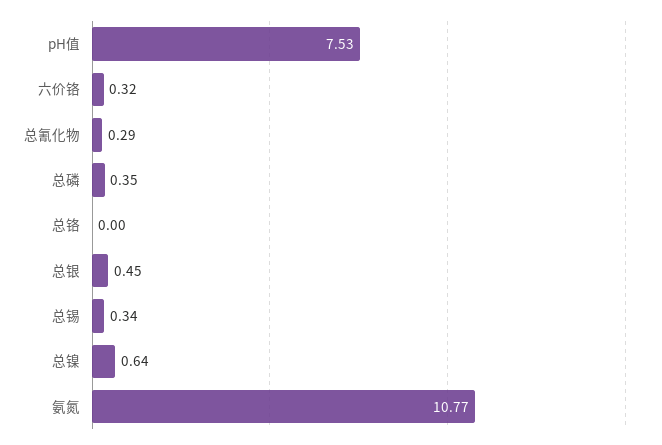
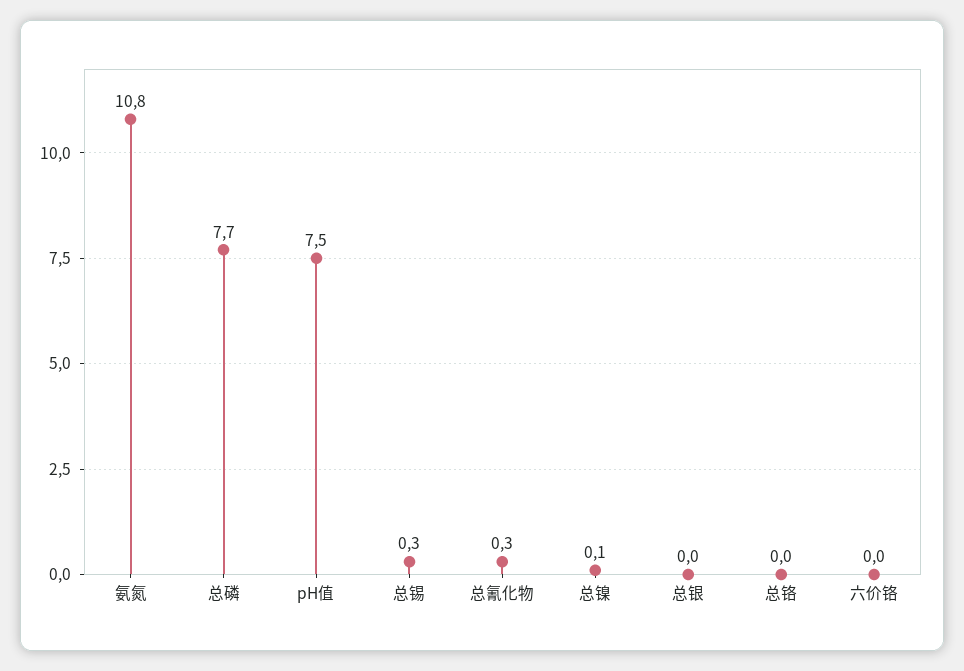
六价铬: 0.32 -> 0
总磷: 0.35 -> 7.7
总银: 0.45 -> 0
总镍: 0.64 -> 0.1

